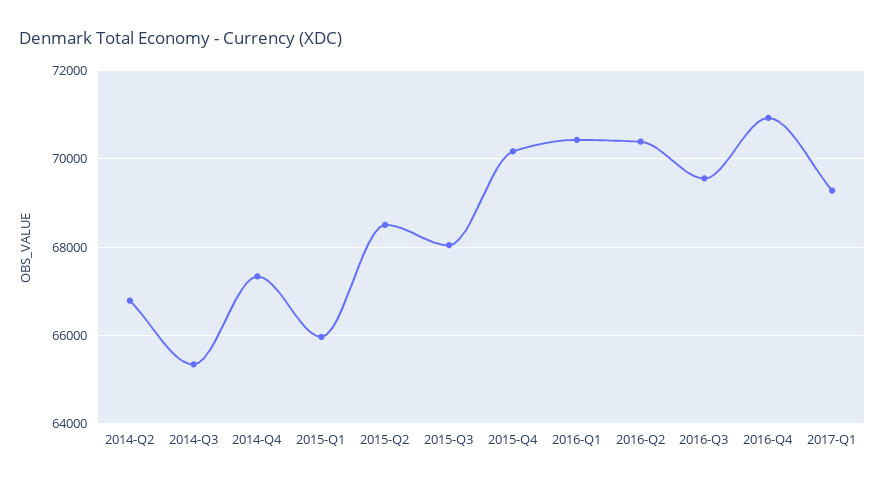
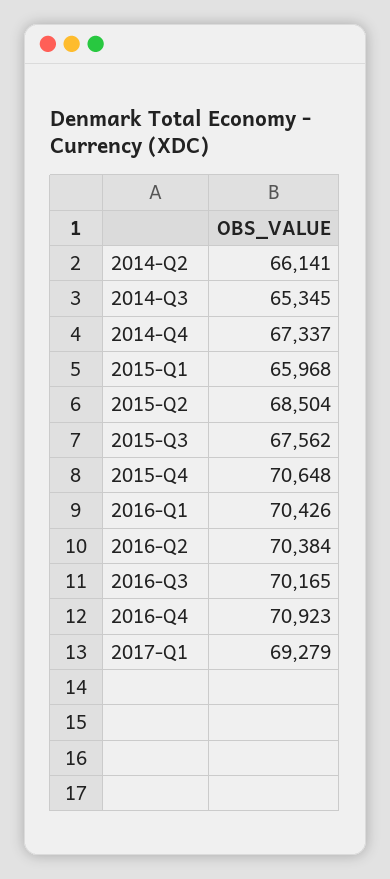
2014-Q2: 66800 -> 66141
2015-Q3: 68000 -> 67562
2015-Q4: 70200 -> 70648
2016-Q3: 69600 -> 70165

